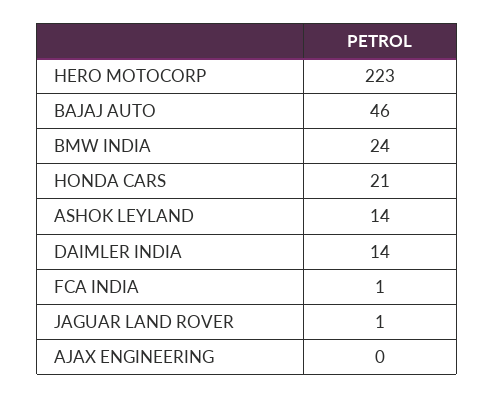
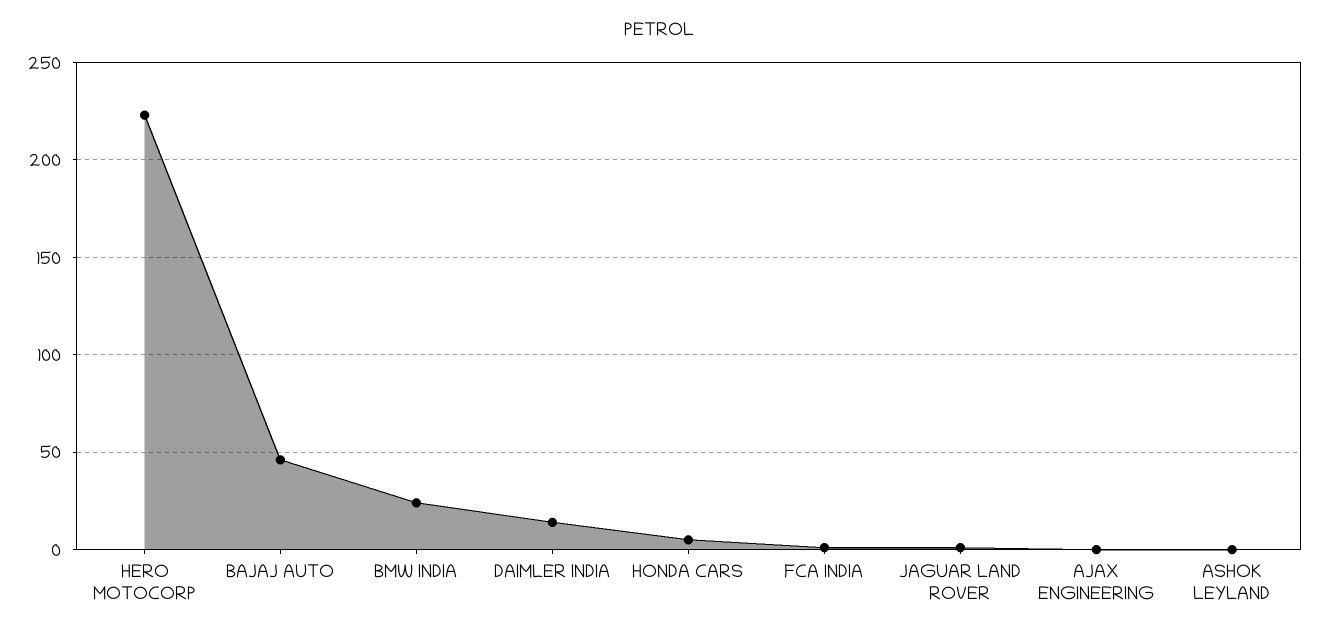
HONDA CARS: 21 -> 5
ASHOK LEYLAND: 14 -> 0

